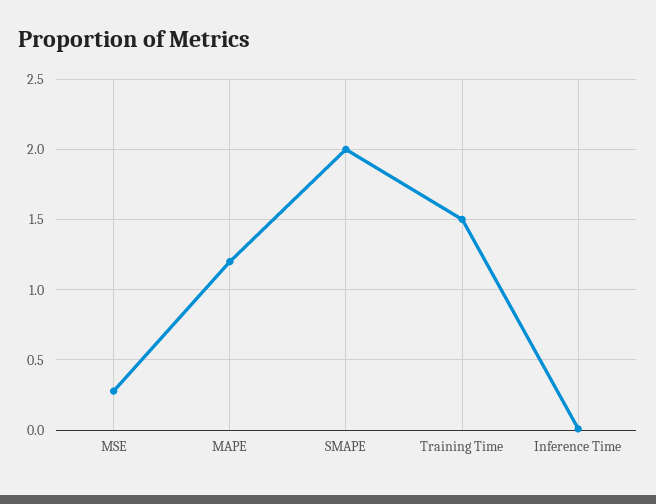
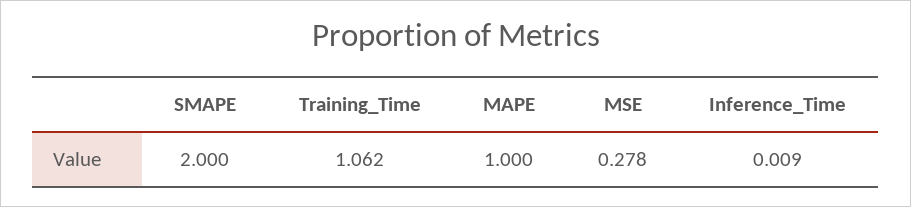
MAPE: 1.2 -> 1
Training Time: 1.5 -> 1.062

